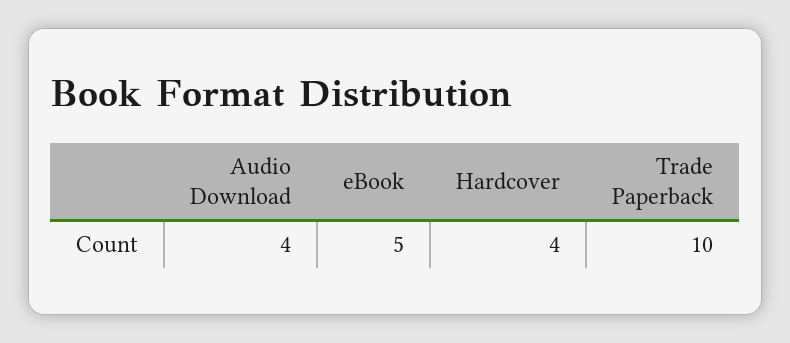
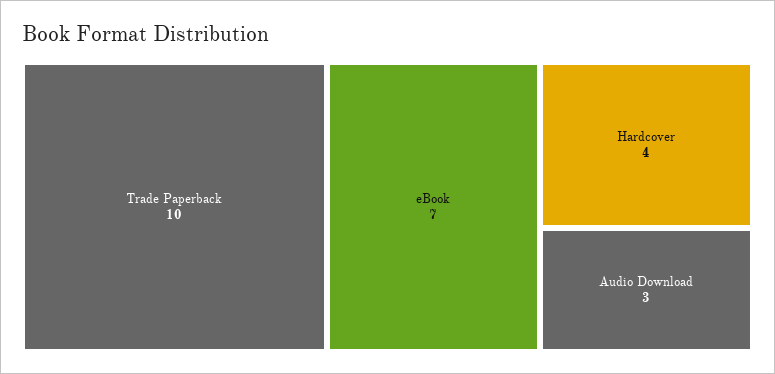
Audio Download: 4 -> 3
eBook: 5 -> 7

